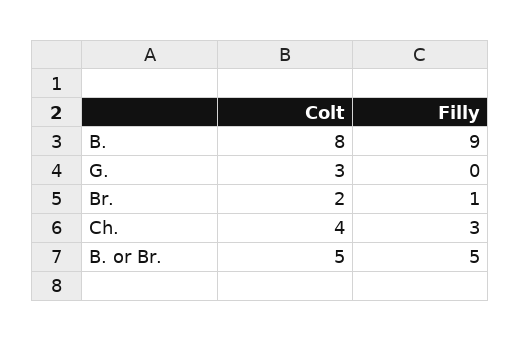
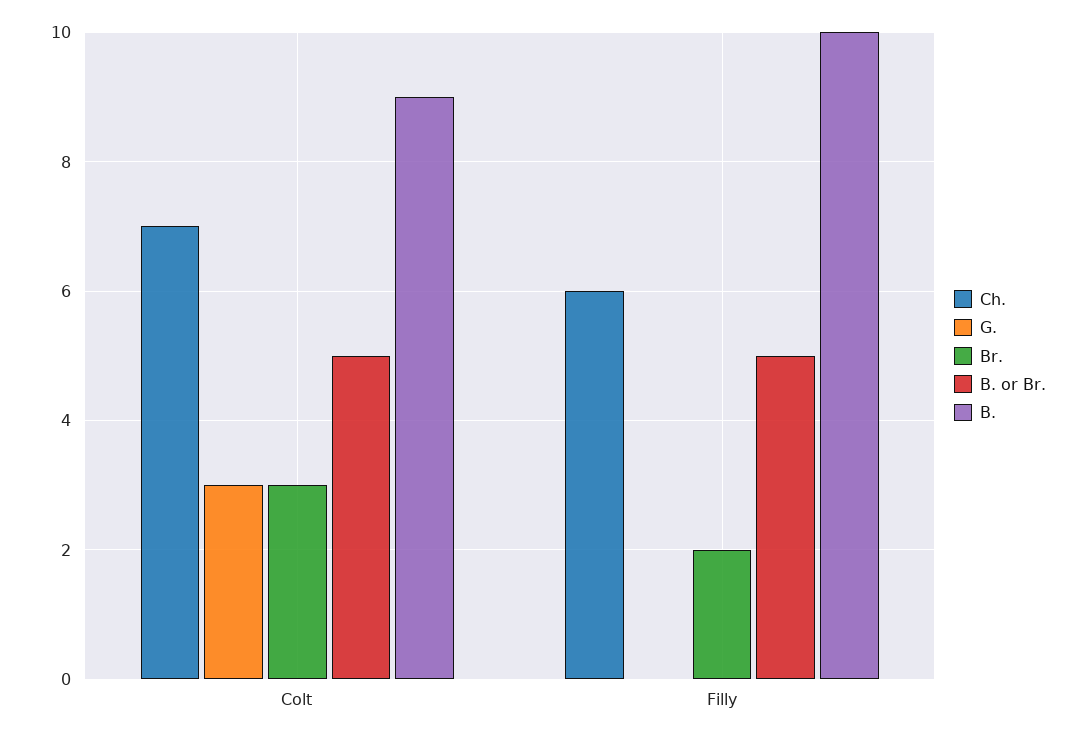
B., Colt: 8 -> 9
B., Filly: 9 -> 10
Br., Colt: 2 -> 3
Br., Filly: 1 -> 2
Ch., Colt: 4 -> 7
Ch., Filly: 3 -> 6

